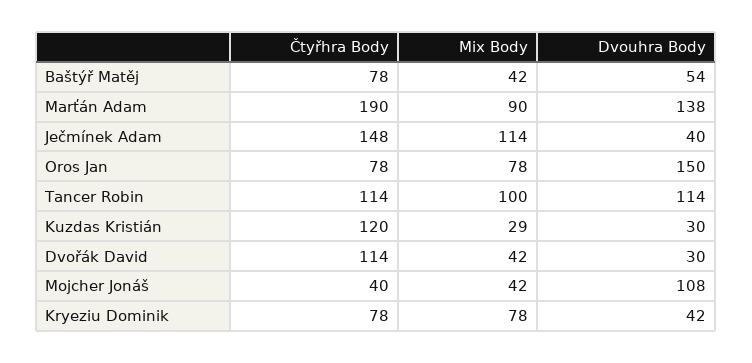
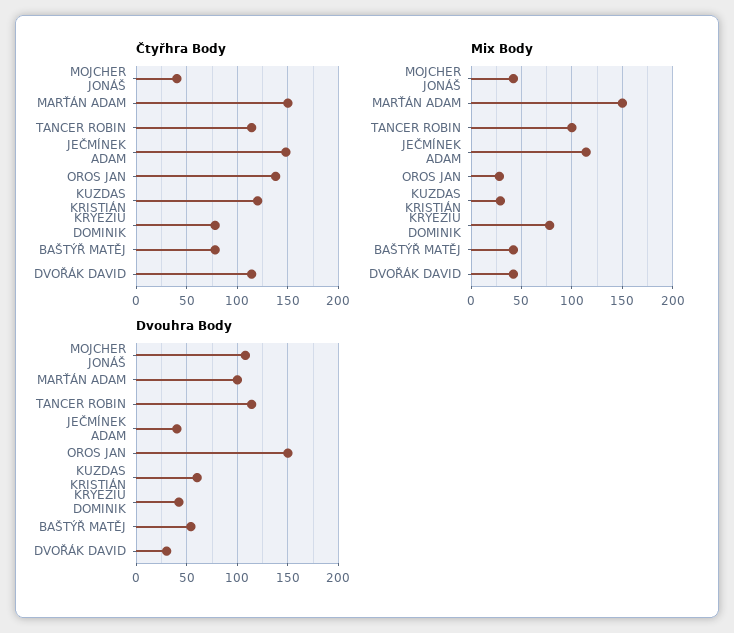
Čtyřhra Body, Marťán Adam: 190 -> 150
Mix Body, Marťán Adam: 90 -> 150
Dvouhra Body, Marťán Adam: 138 -> 100
Čtyřhra Body, Oros Jan: 78 -> 140
Mix Body, Oros Jan: 78 -> 30
Dvouhra Body, Kuzdas Kristián: 30 -> 60

